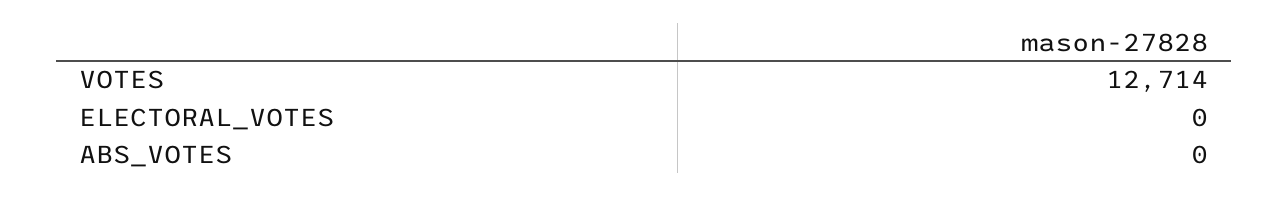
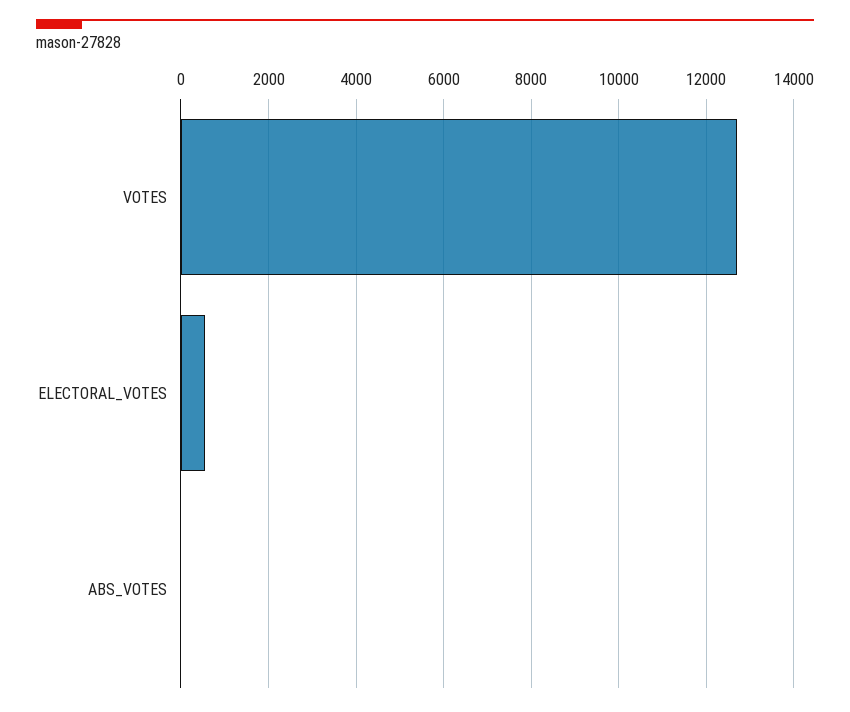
ELECTORAL_VOTES: 0 -> 600

